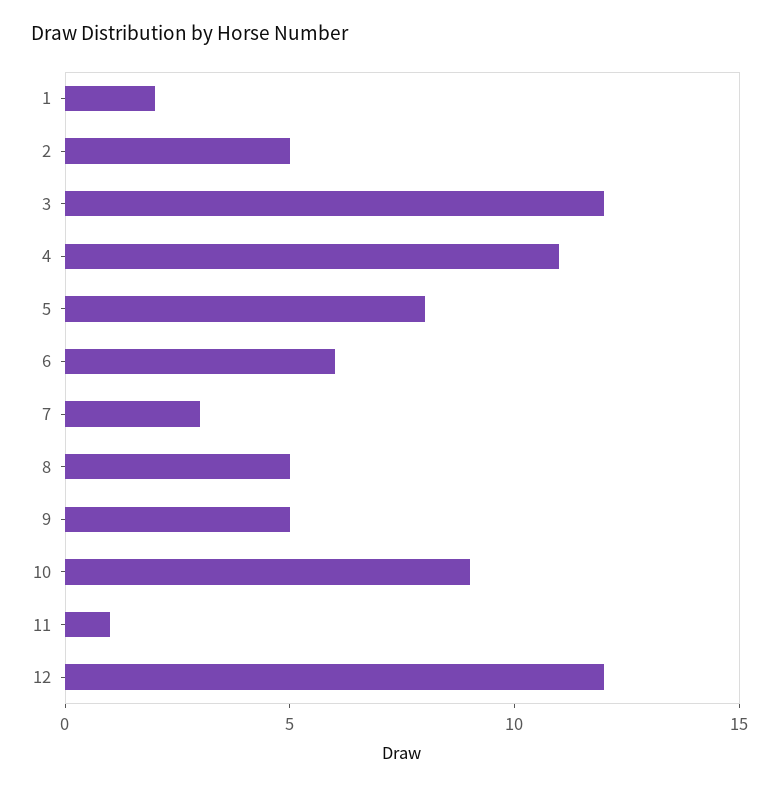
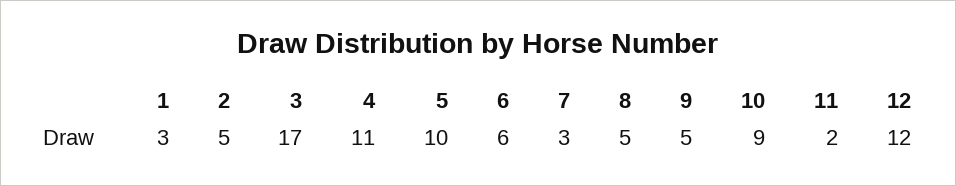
1: 2 -> 3
3: 12 -> 17
5: 8 -> 10
11: 1 -> 2

